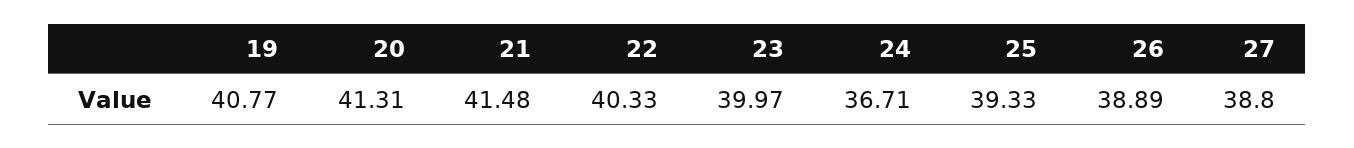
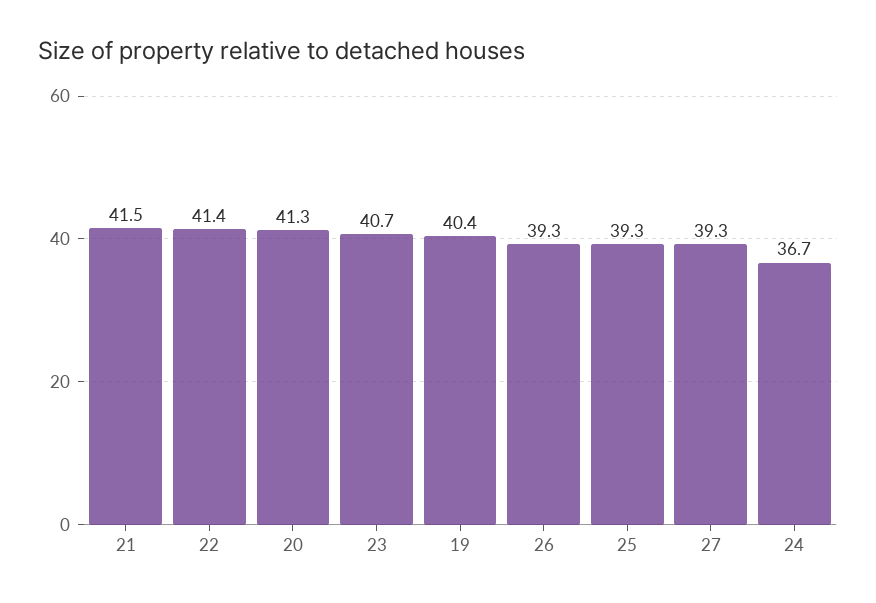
19: 40.77 -> 40.4
22: 40.33 -> 41.4
23: 39.97 -> 40.7
26: 38.89 -> 39.3
27: 38.8 -> 39.3

